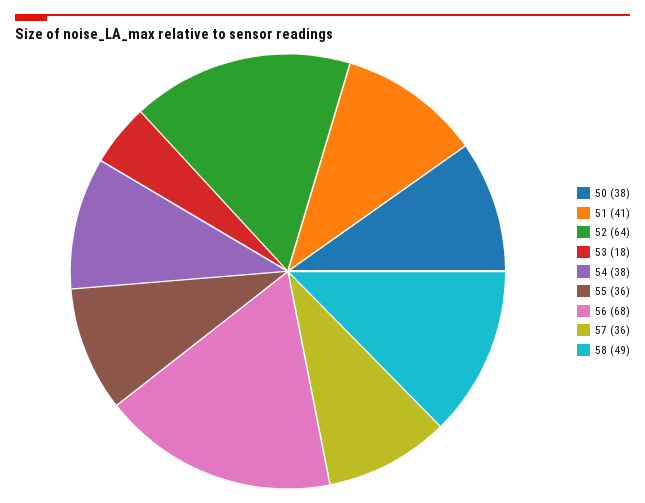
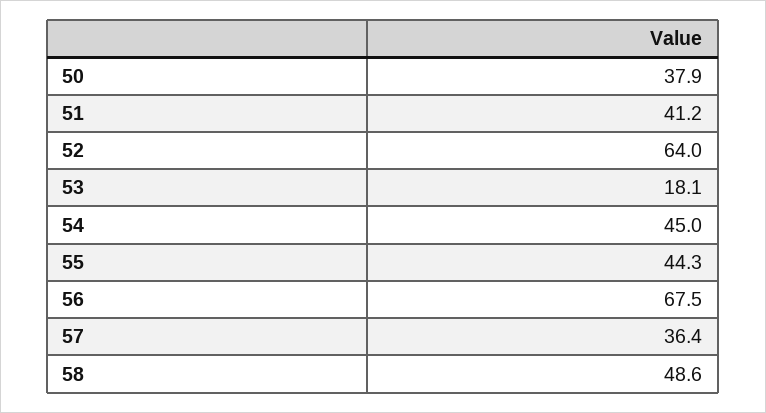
54: 38 -> 45
55: 36 -> 44.3

